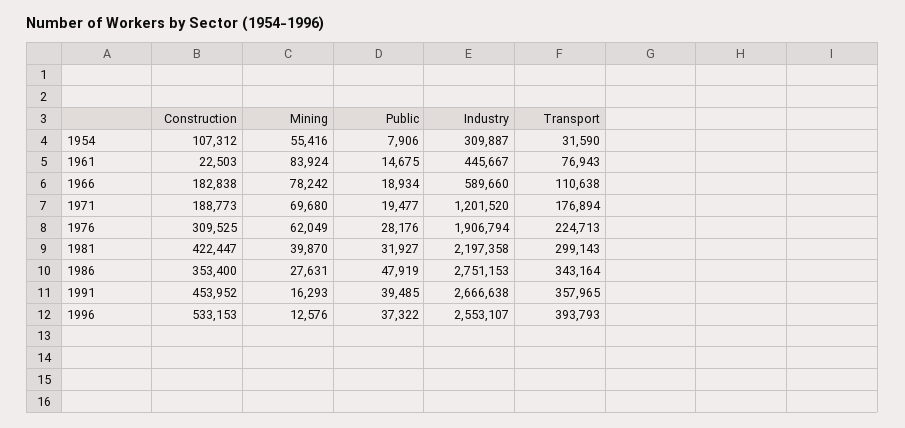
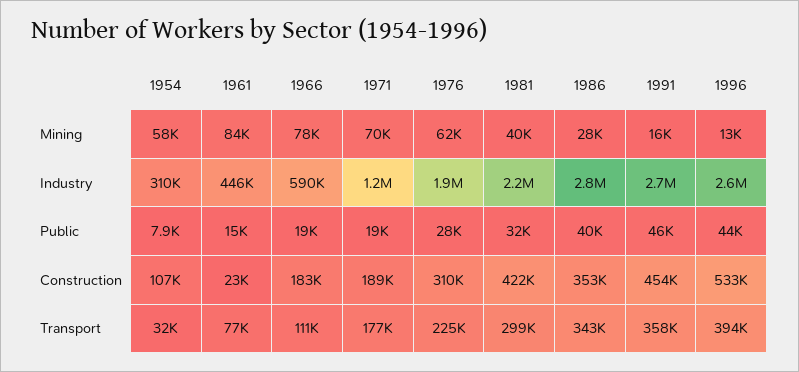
Mining, 1954: 55416 -> 58000
Public, 1986: 47919 -> 40000
Public, 1991: 39485 -> 46000
Public, 1996: 37322 -> 44000

